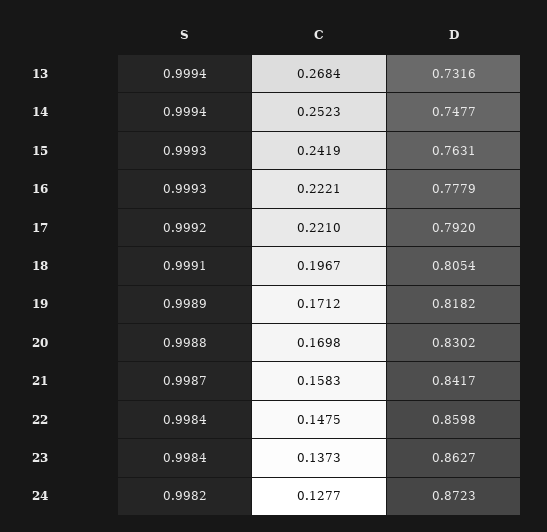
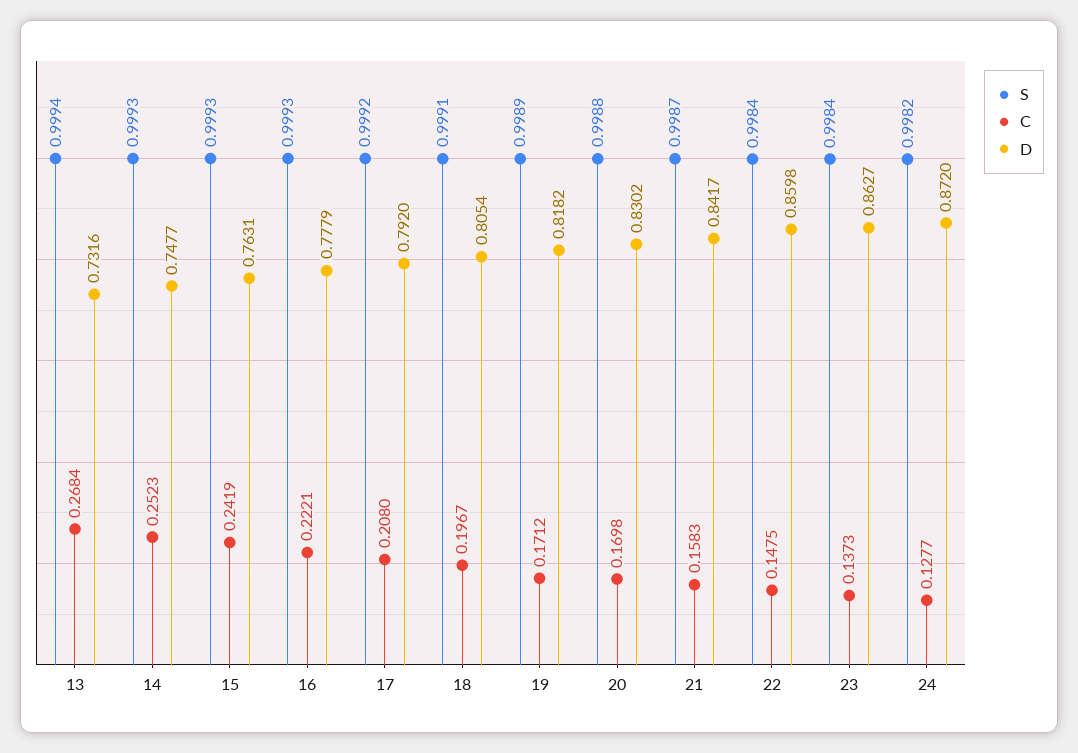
S, 14: 0.9994 -> 0.9993
C, 17: 0.221 -> 0.208
D, 24: 0.8723 -> 0.872

